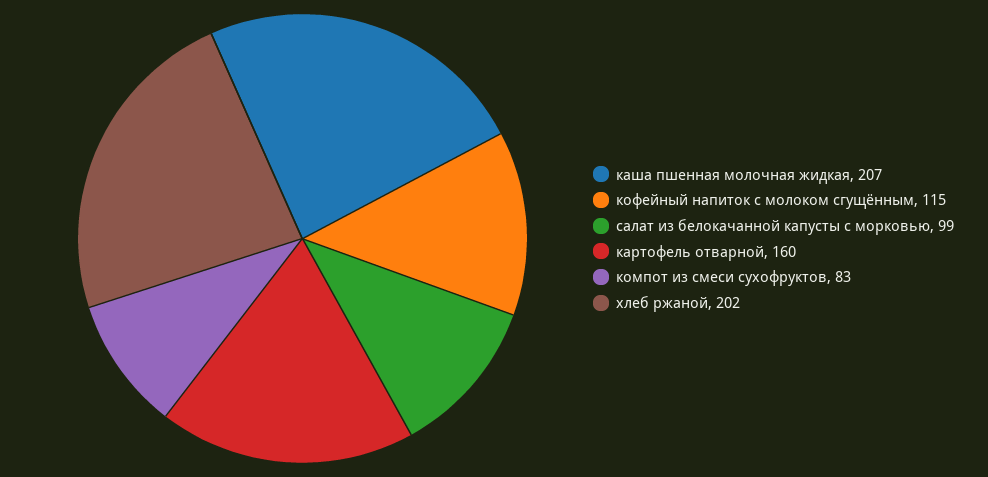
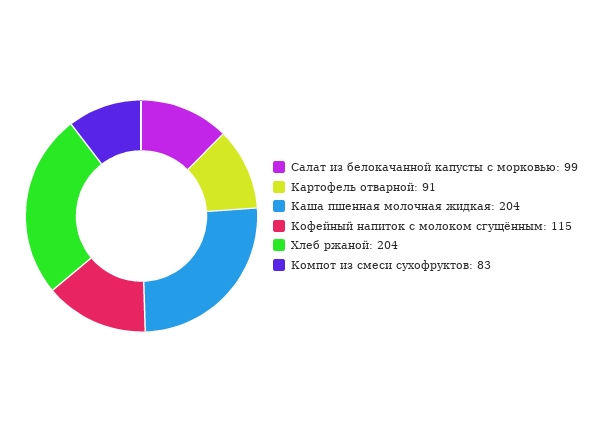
каша пшенная молочная жидкая: 207 -> 204
картофель отварной: 160 -> 91
хлеб ржаной: 202 -> 204

